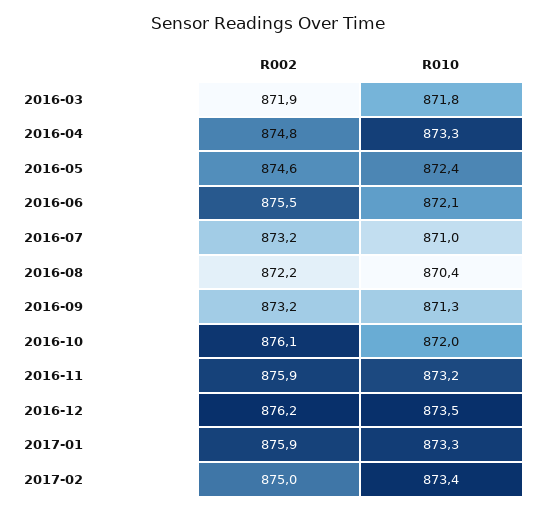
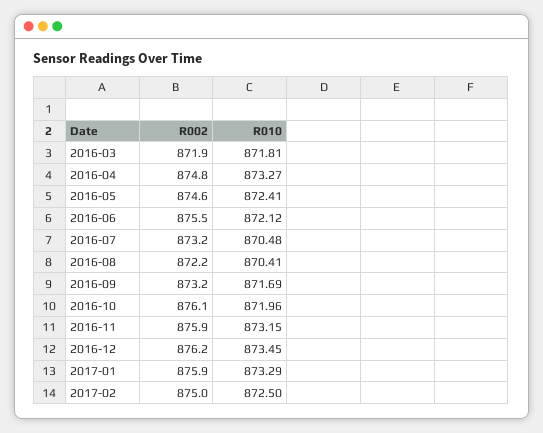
R010, 2016-07: 871 -> 870.48
R010, 2016-09: 871.3 -> 871.69
R010, 2017-02: 873.4 -> 872.5

